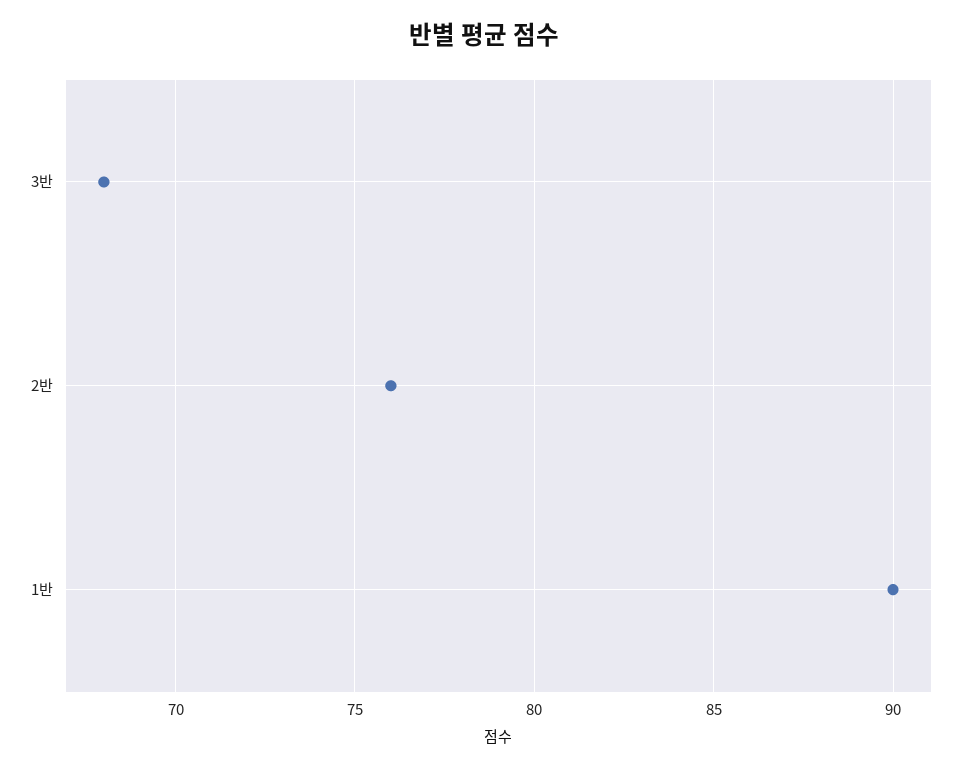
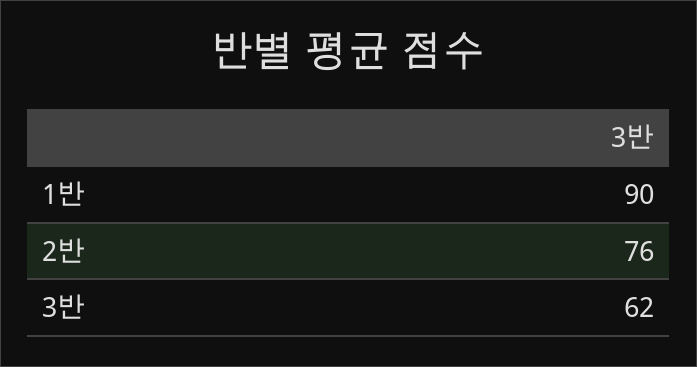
3반: 68 -> 62

